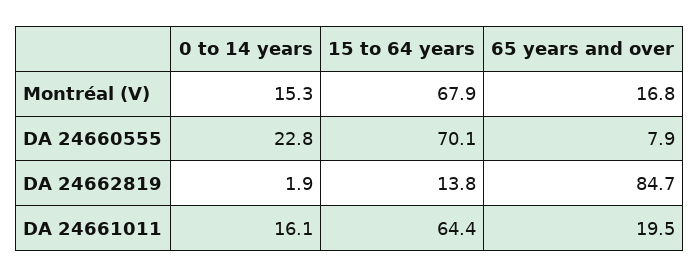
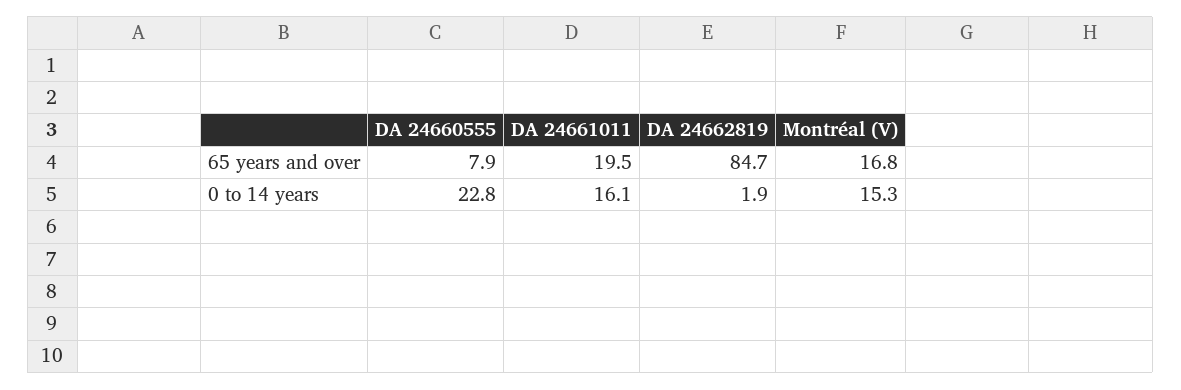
15 to 64 years, Montréal (V): 67.9 -> none
15 to 64 years, DA 24660555: 70.1 -> none
15 to 64 years, DA 24662819: 13.8 -> none
15 to 64 years, DA 24661011: 64.4 -> none

